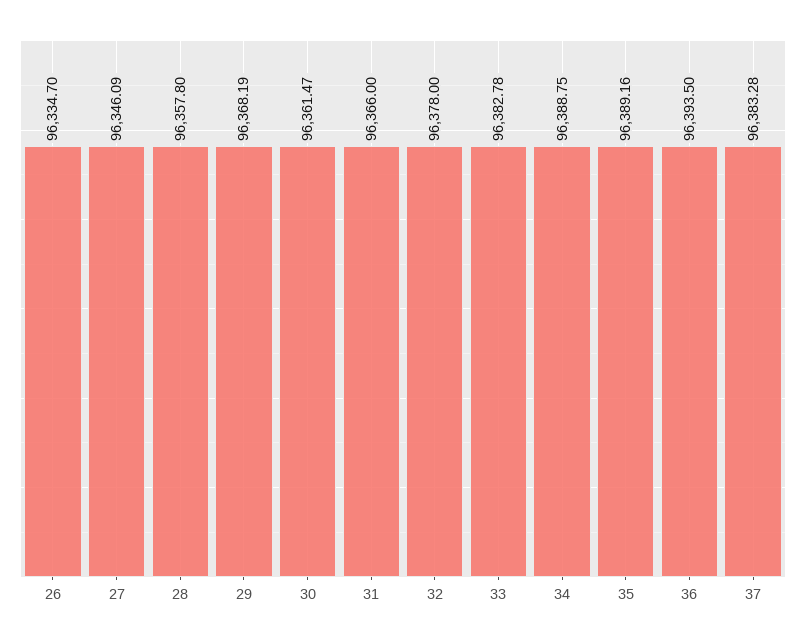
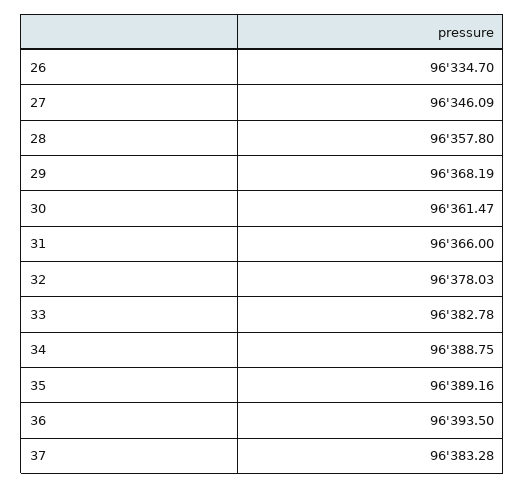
32: 96378 -> 96378.03

